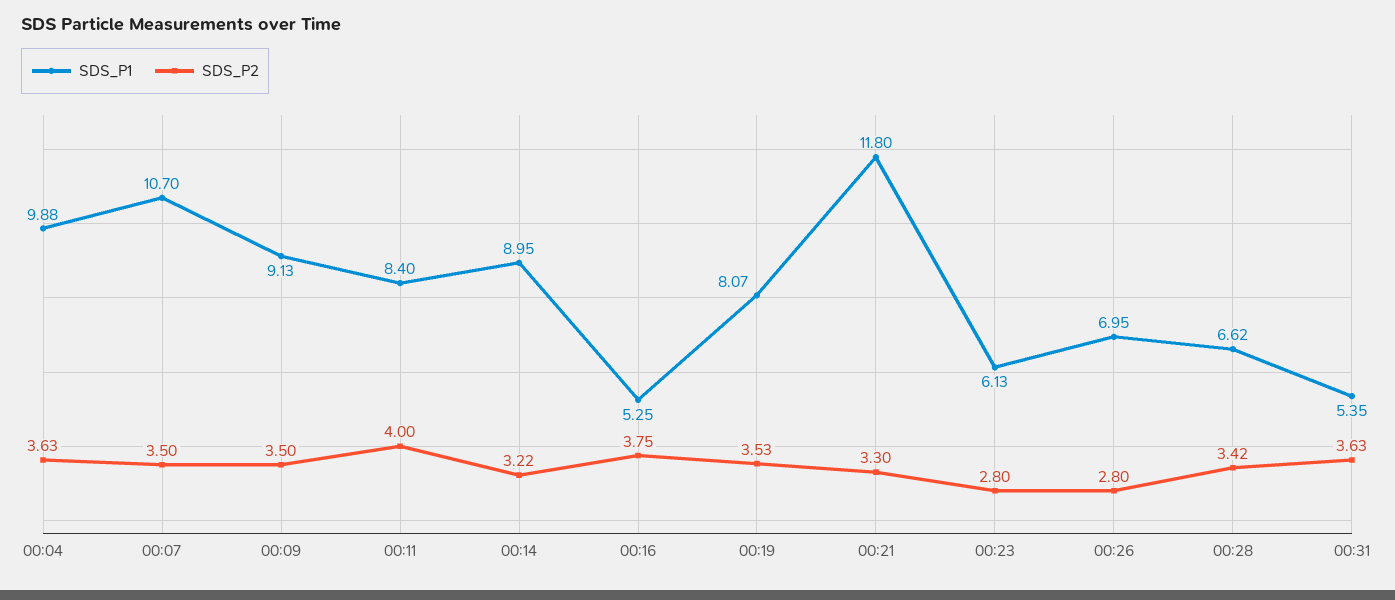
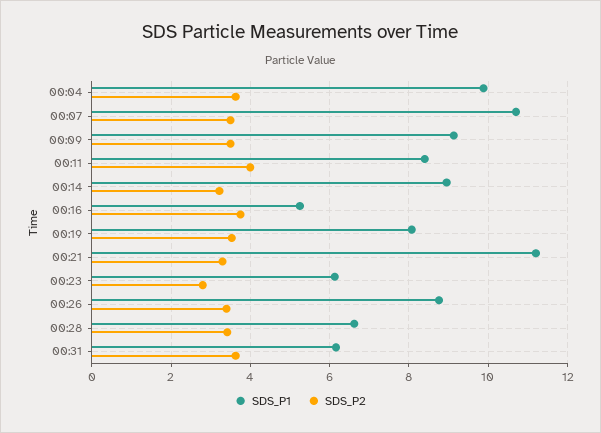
SDS_P1, 00:21: 11.8 -> 11.2
SDS_P1, 00:26: 6.95 -> 8.8
SDS_P2, 00:26: 2.8 -> 3.4
SDS_P1, 00:31: 5.35 -> 6.2

